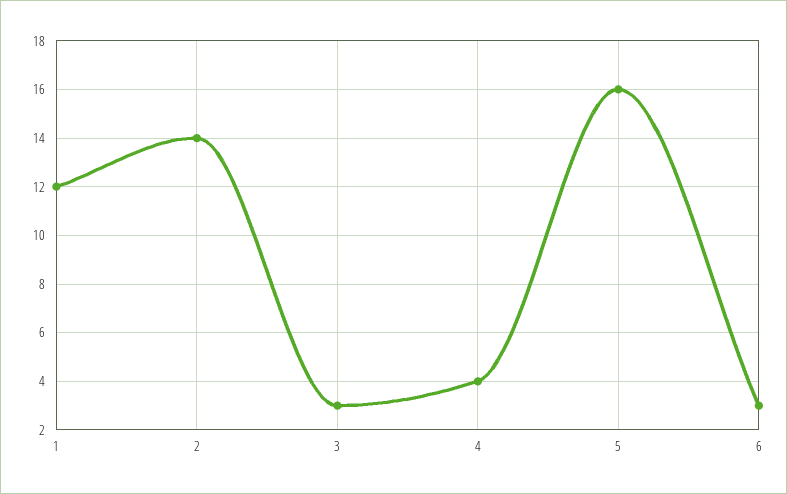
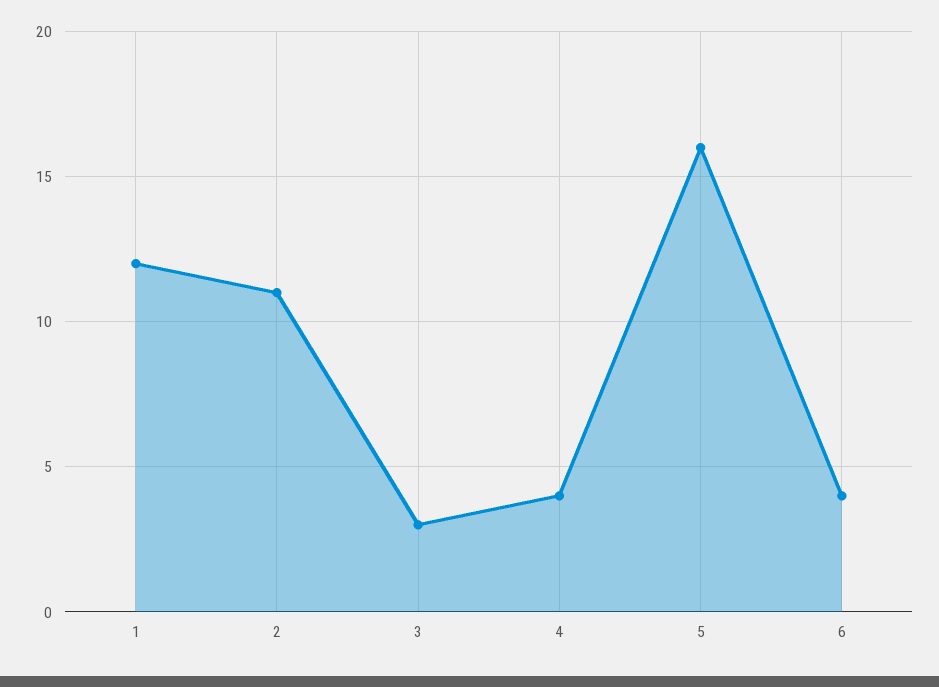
2: 14 -> 11
6: 3 -> 4

